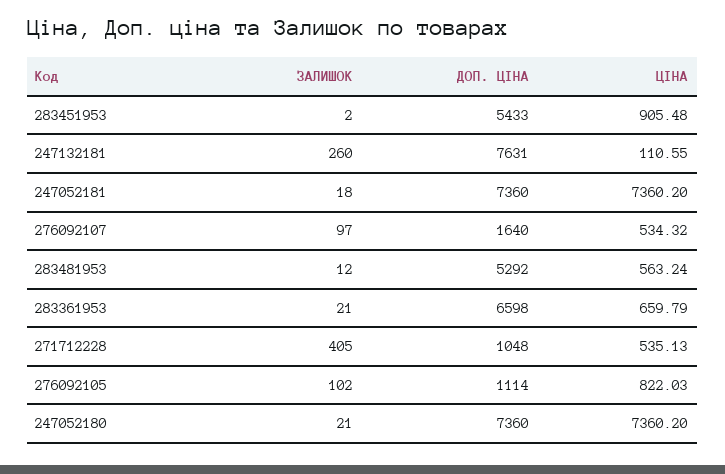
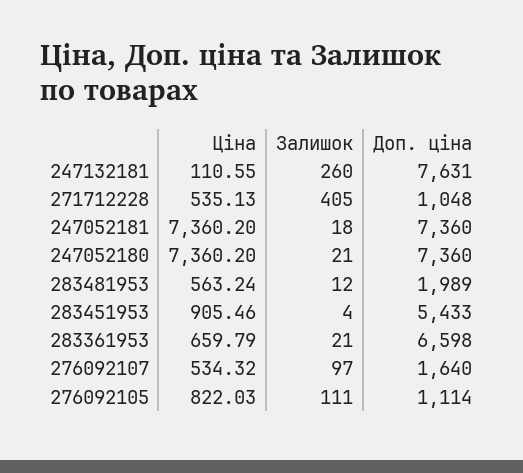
ЗАЛИШОК, 283451953: 2 -> 4
ЦІНА, 283451953: 905.48 -> 905.46
ДОП. ЦІНА, 283481953: 5292 -> 1989
ЗАЛИШОК, 276092105: 102 -> 111

